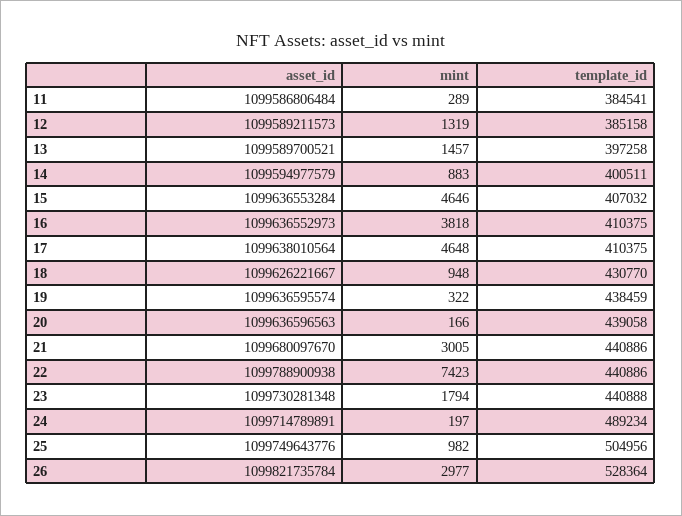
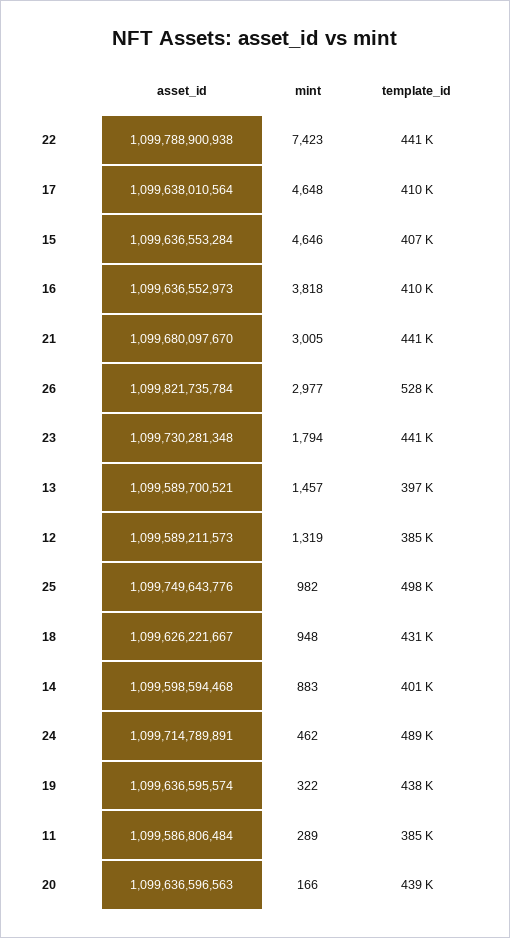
asset_id, 14: 1099594977579 -> 1099598594468
mint, 24: 197 -> 462
template_id, 25: 504956 -> 498000

